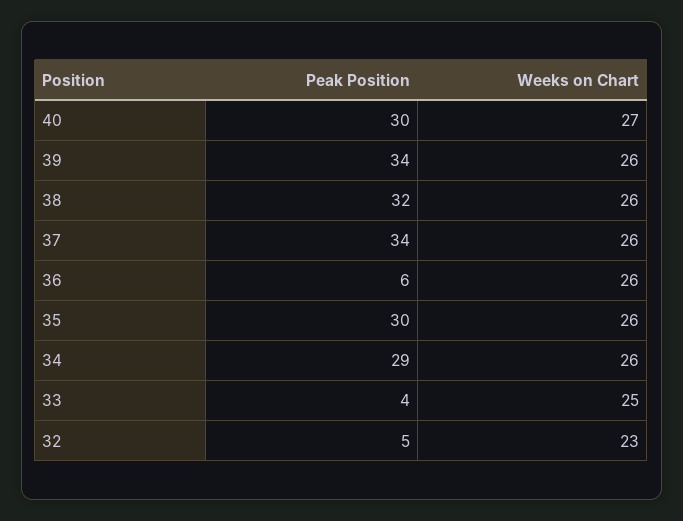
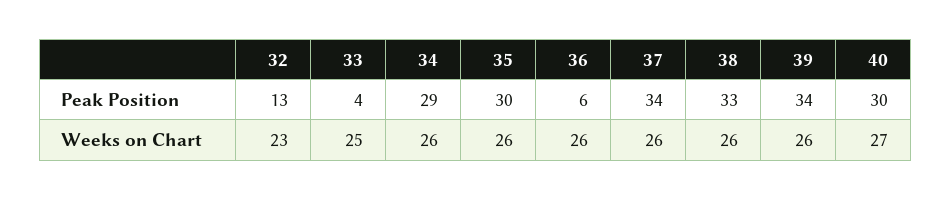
Peak Position, 38: 32 -> 33
Peak Position, 32: 5 -> 13

